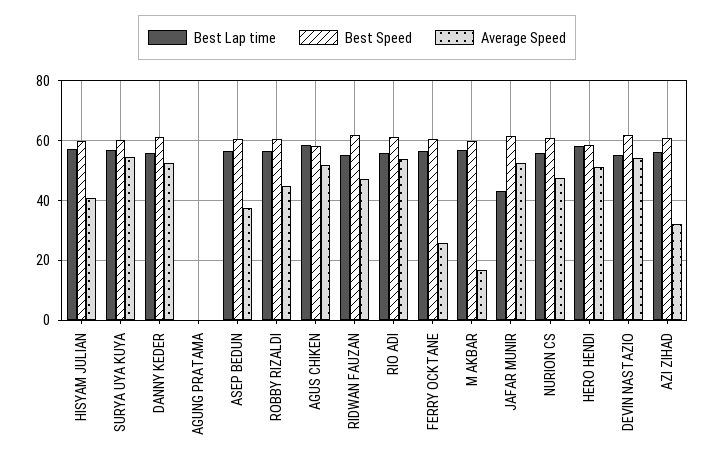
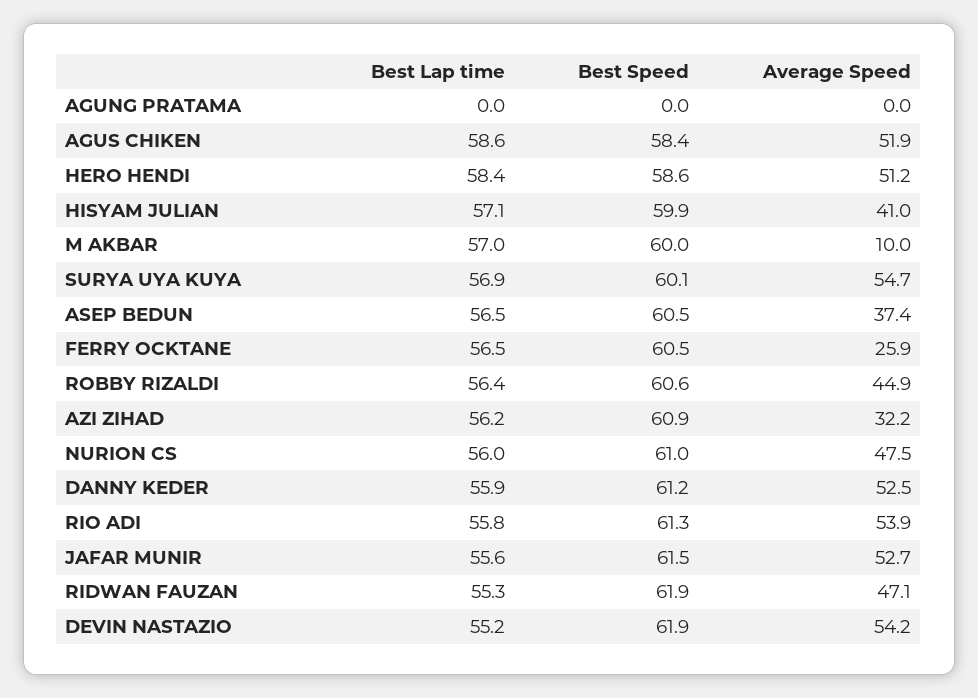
Average Speed, M AKBAR: 17.5 -> 10
Best Lap time, JAFAR MUNIR: 42.5 -> 55.6

